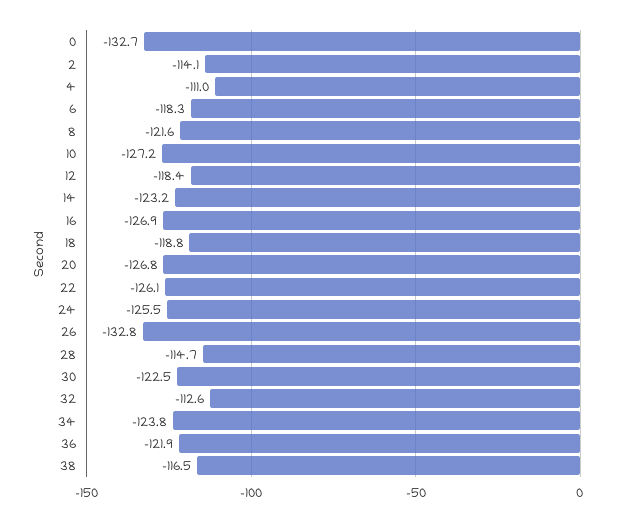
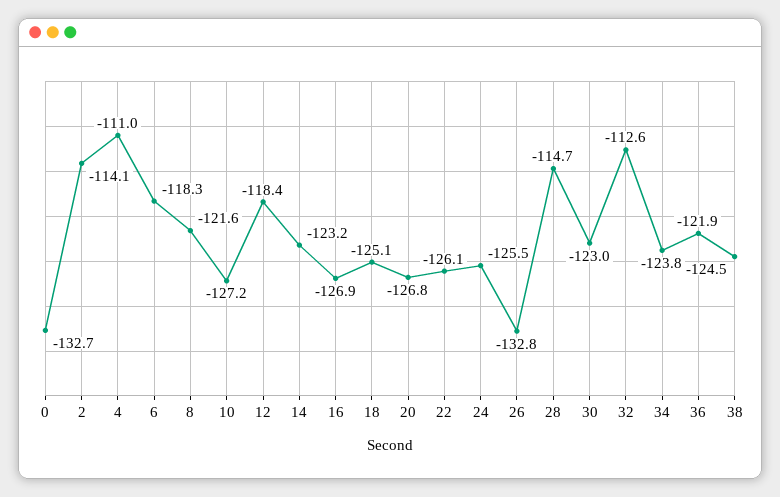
18: -118.8 -> -125.1
30: -122.5 -> -123
38: -116.5 -> -124.5

